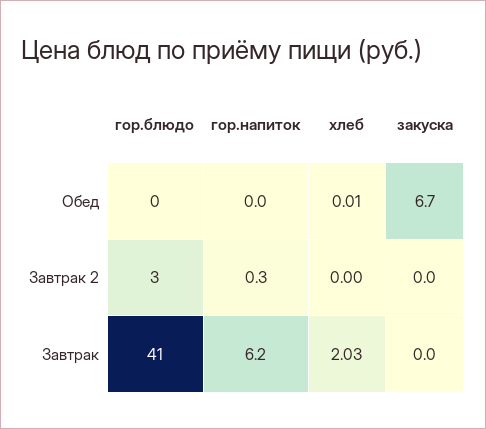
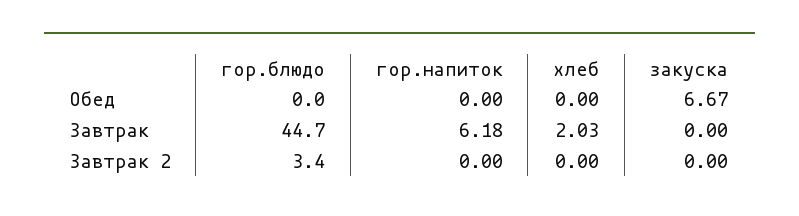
хлеб, Обед: 0.01 -> 0
гор.напиток, Завтрак 2: 0.3 -> 0
гор.блюдо, Завтрак: 41 -> 44.7

